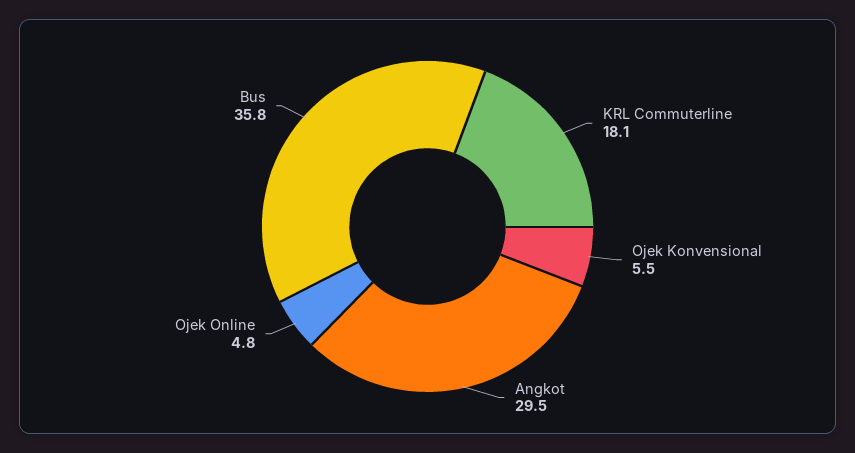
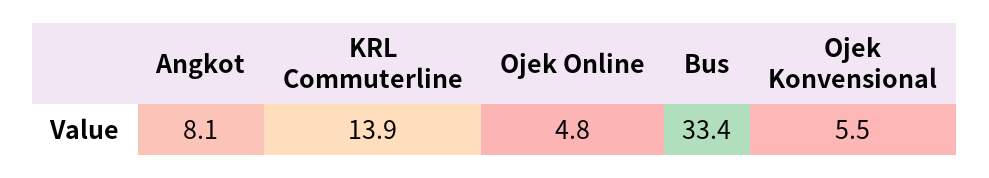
KRL Commuterline: 18.1 -> 13.9
Angkot: 29.5 -> 8.1
Bus: 35.8 -> 33.4

